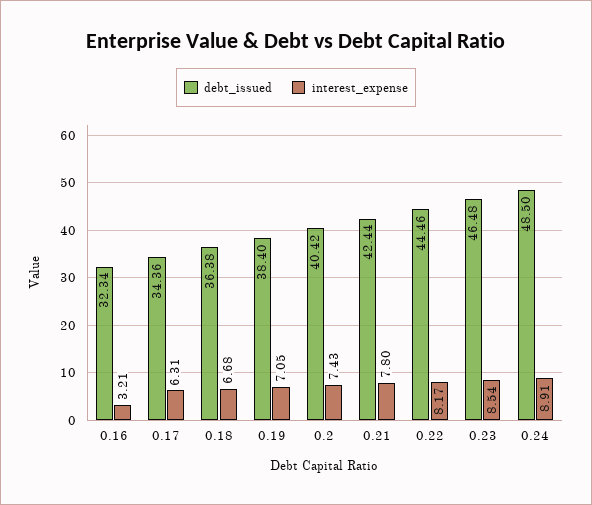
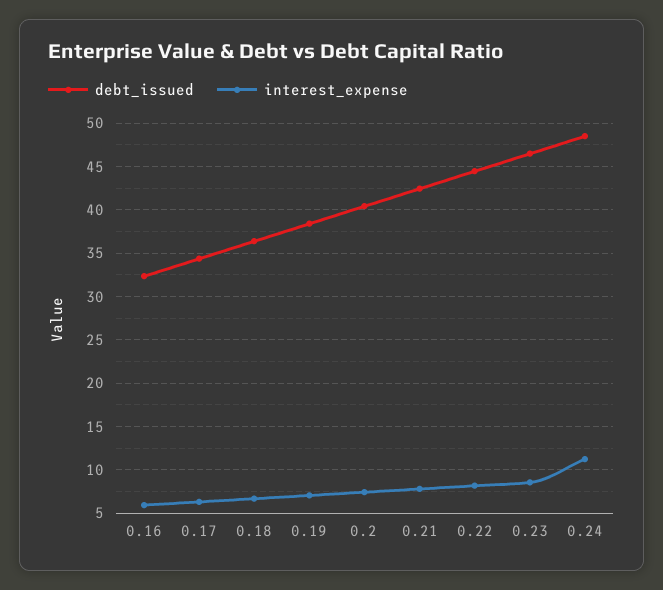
interest_expense, 0.16: 3.21 -> 6
interest_expense, 0.24: 8.91 -> 11

